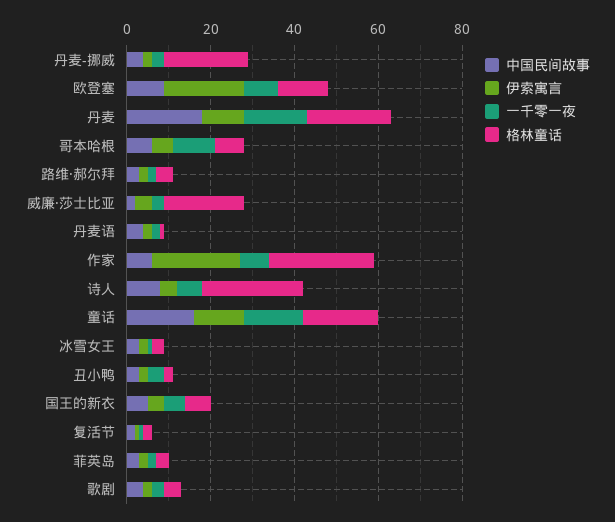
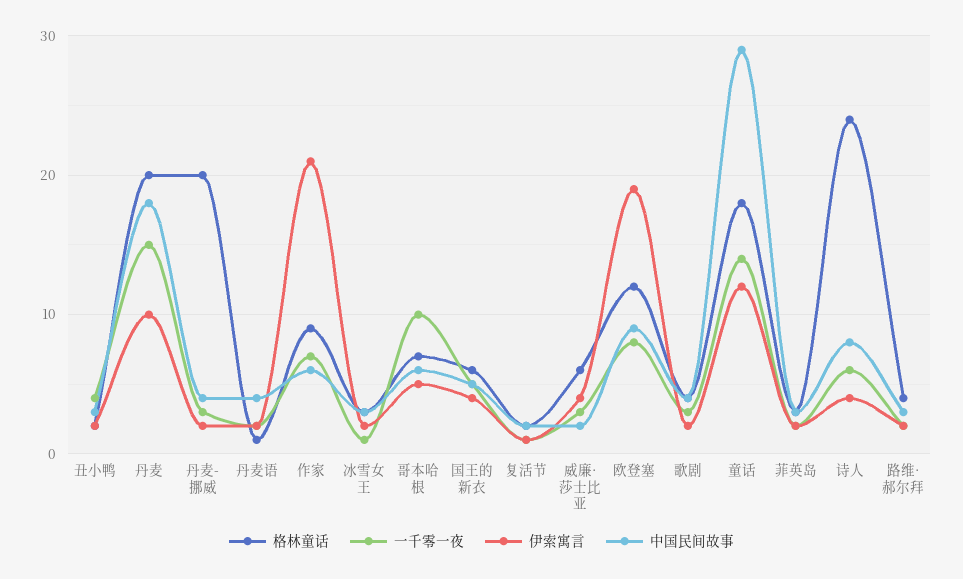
格林童话, 威廉·莎士比亚: 20 -> 6
格林童话, 作家: 25 -> 9
中国民间故事, 童话: 15 -> 29

